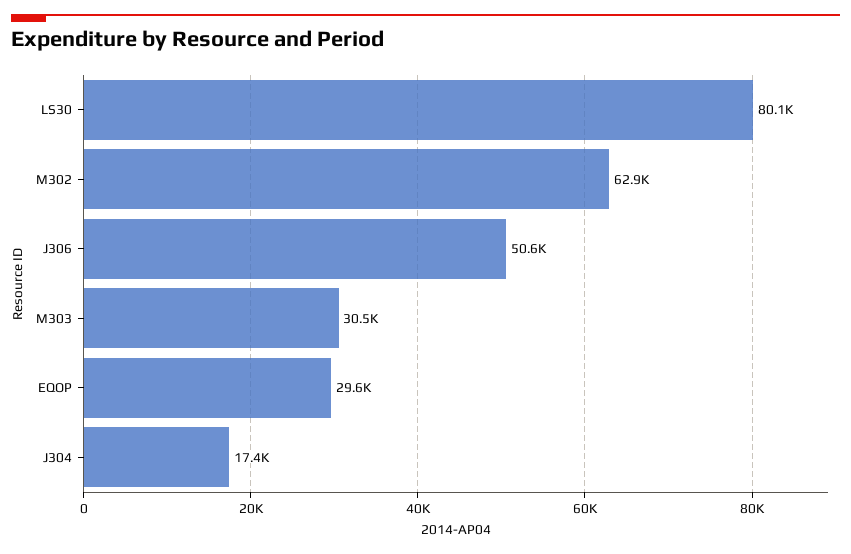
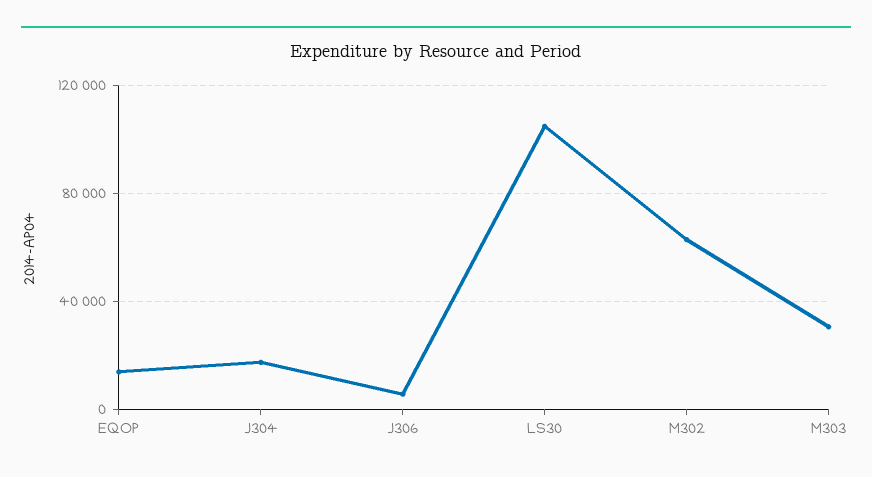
LS30: 80100 -> 105000
J306: 50600 -> 5000
EQOP: 29600 -> 15000

